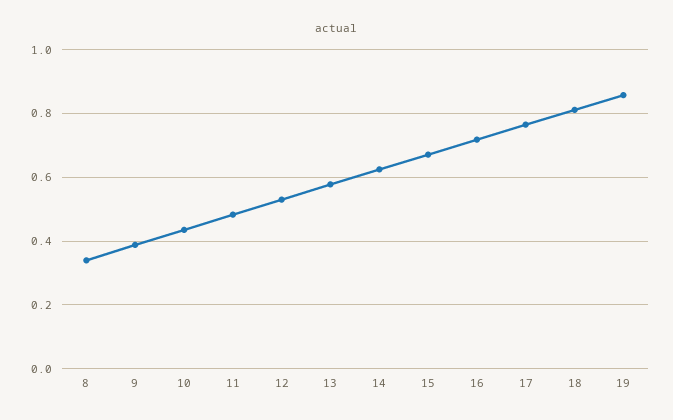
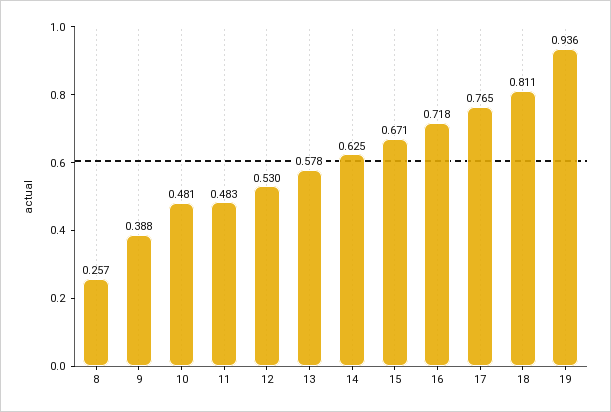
8: 0.34 -> 0.257
10: 0.44 -> 0.481
19: 0.86 -> 0.936

